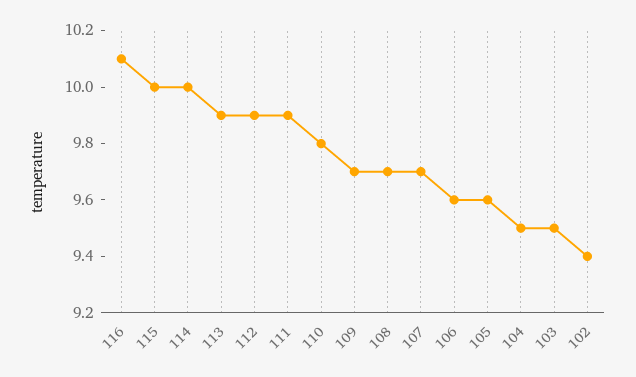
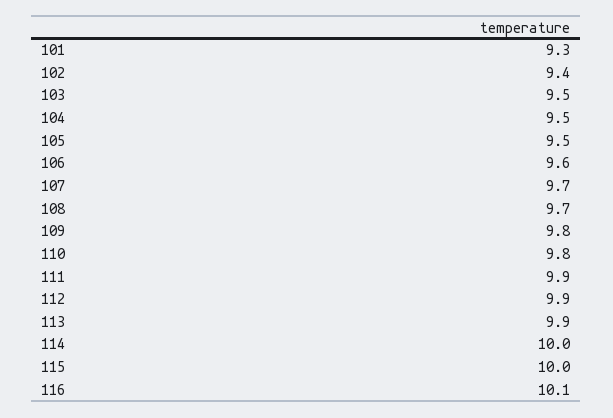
109: 9.7 -> 9.8
105: 9.6 -> 9.5
101: none -> 9.3

